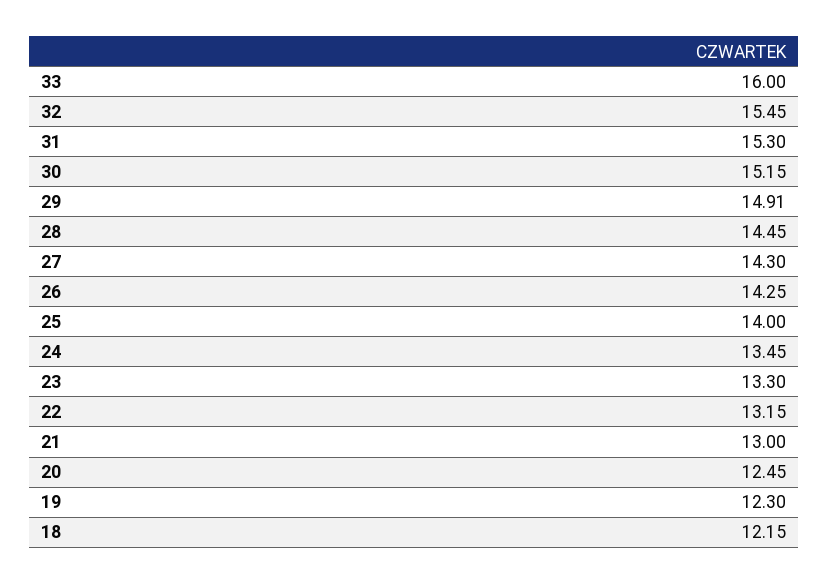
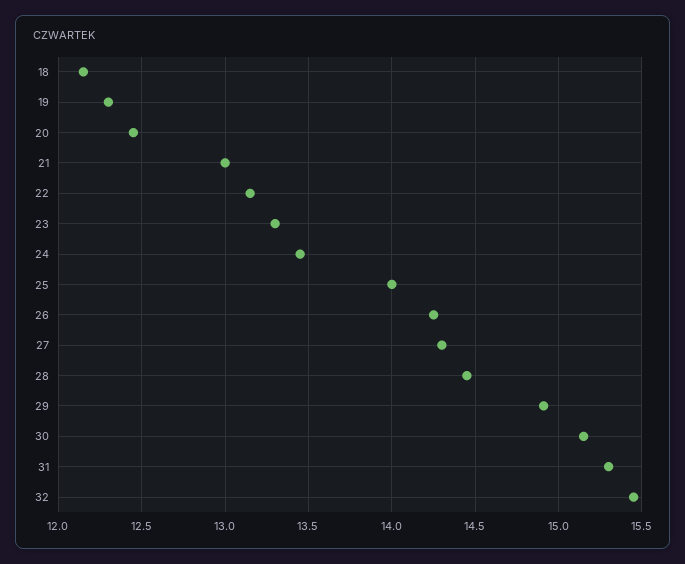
33: 16 -> none

